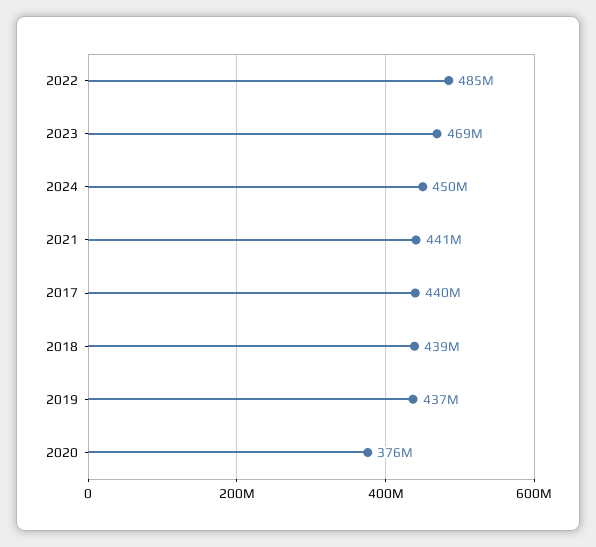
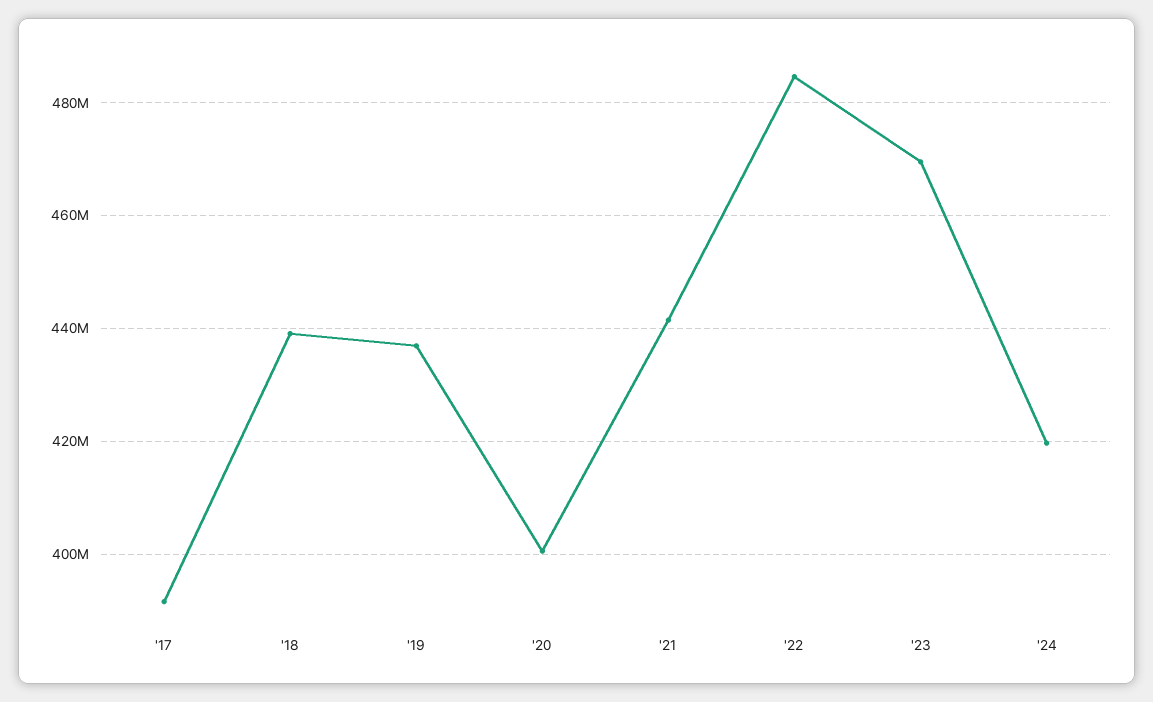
2024: 450000000 -> 420000000
2017: 440000000 -> 392000000
2020: 376000000 -> 400000000

